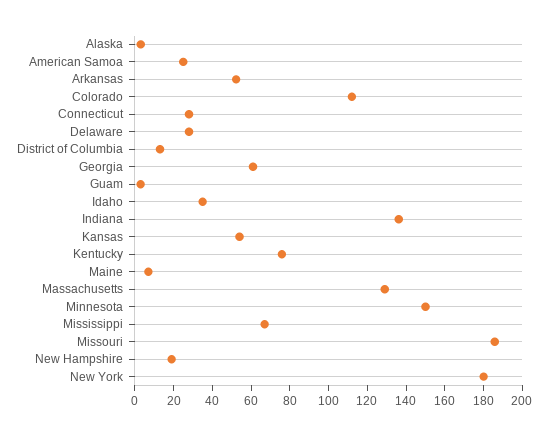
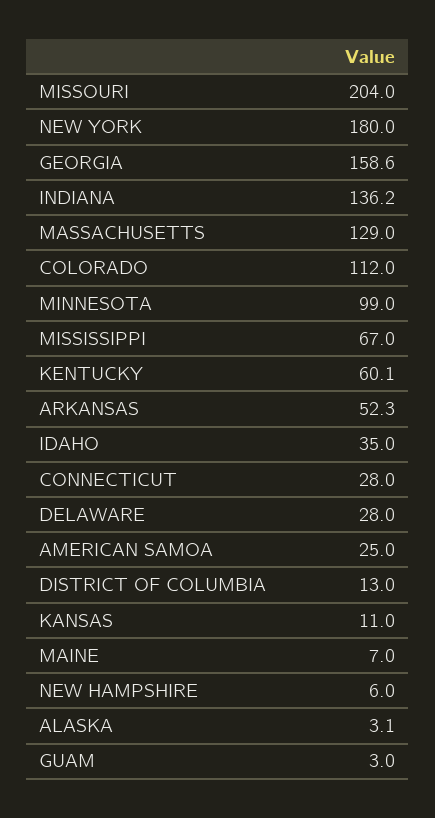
Georgia: 60 -> 158.6
Kansas: 55 -> 11
Kentucky: 75 -> 60.1
Minnesota: 150 -> 99
Missouri: 185 -> 204
New Hampshire: 20 -> 6

